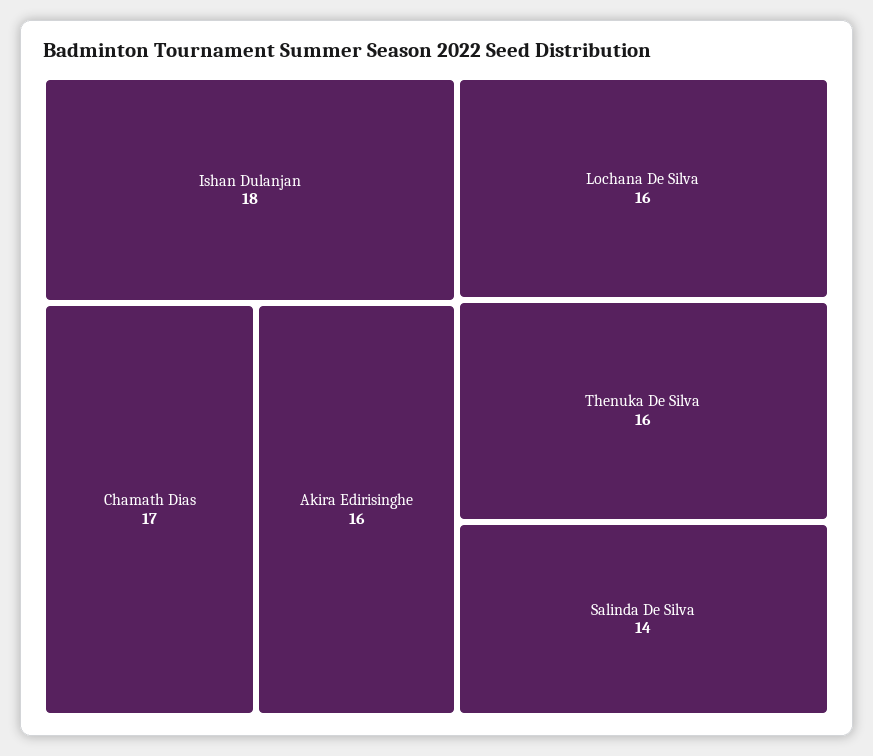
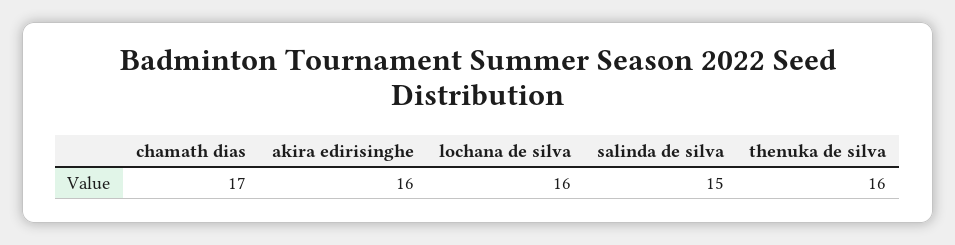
Ishan Dulanjan: 18 -> none
Salinda De Silva: 14 -> 15

